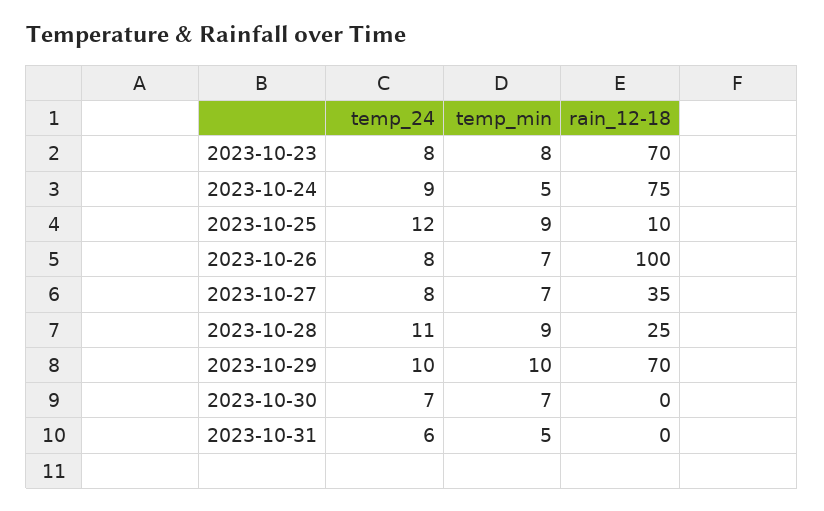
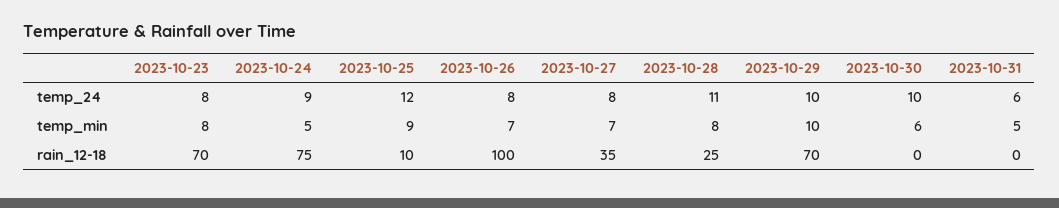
temp_min, 2023-10-28: 9 -> 8
temp_24, 2023-10-30: 7 -> 10
temp_min, 2023-10-30: 7 -> 6

